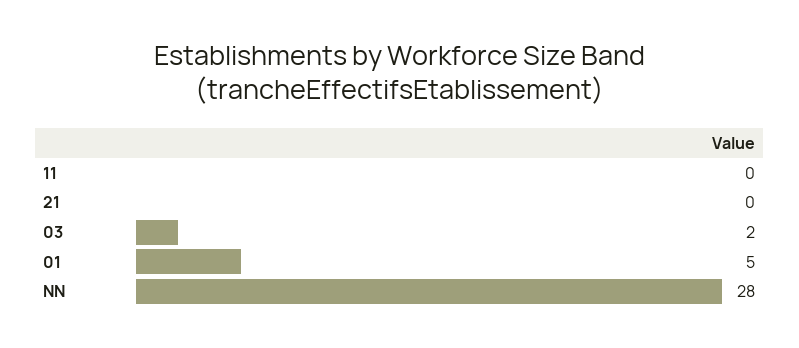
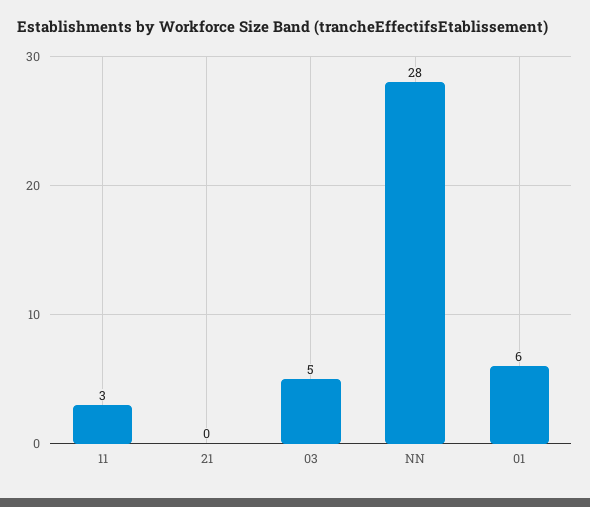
11: 0 -> 3
03: 2 -> 5
01: 5 -> 6

